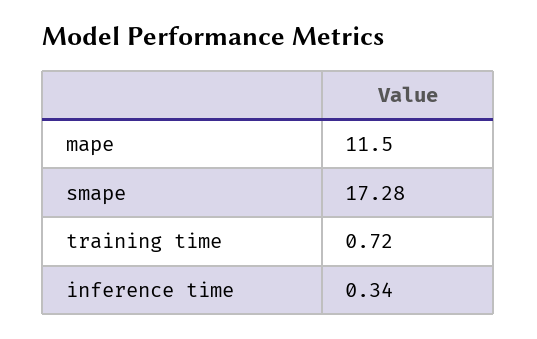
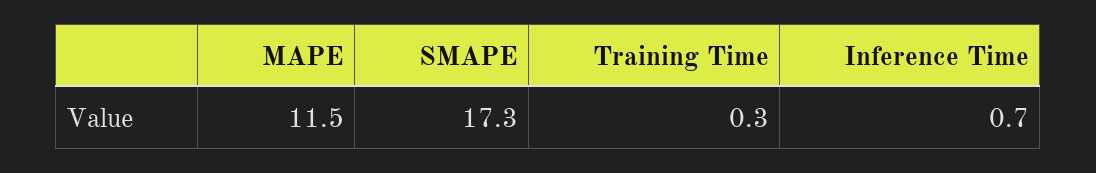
training time: 0.72 -> 0.3
inference time: 0.34 -> 0.7

